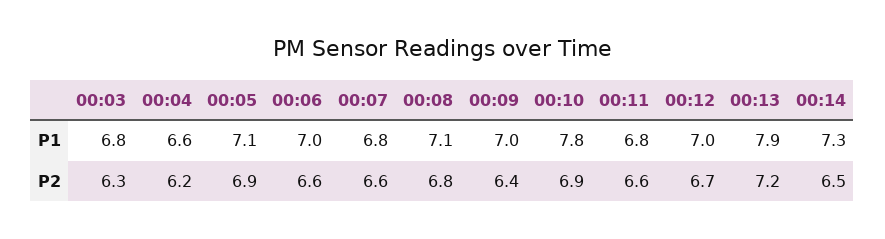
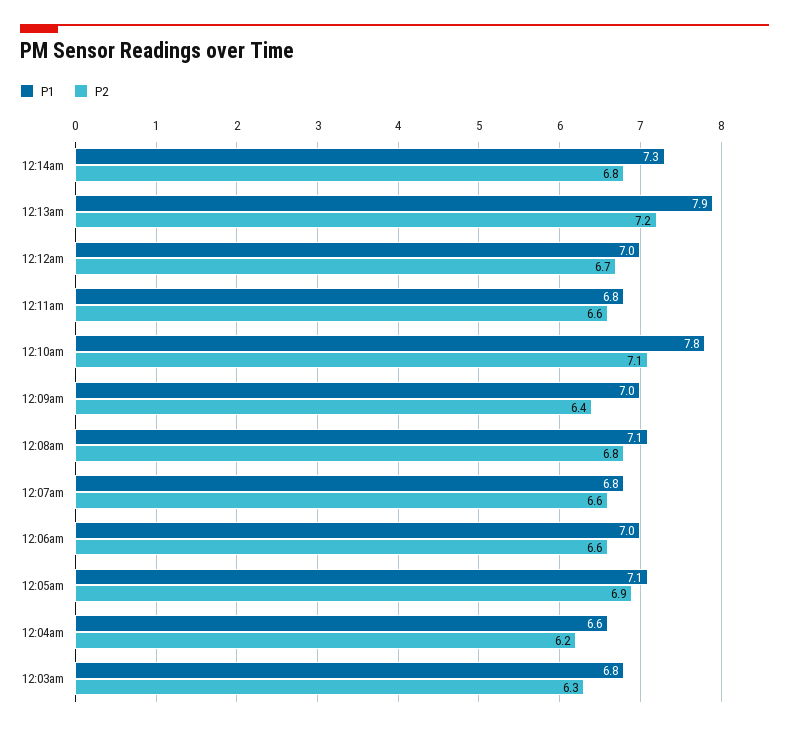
P2, 00:10: 6.9 -> 7.1
P2, 00:14: 6.5 -> 6.8

